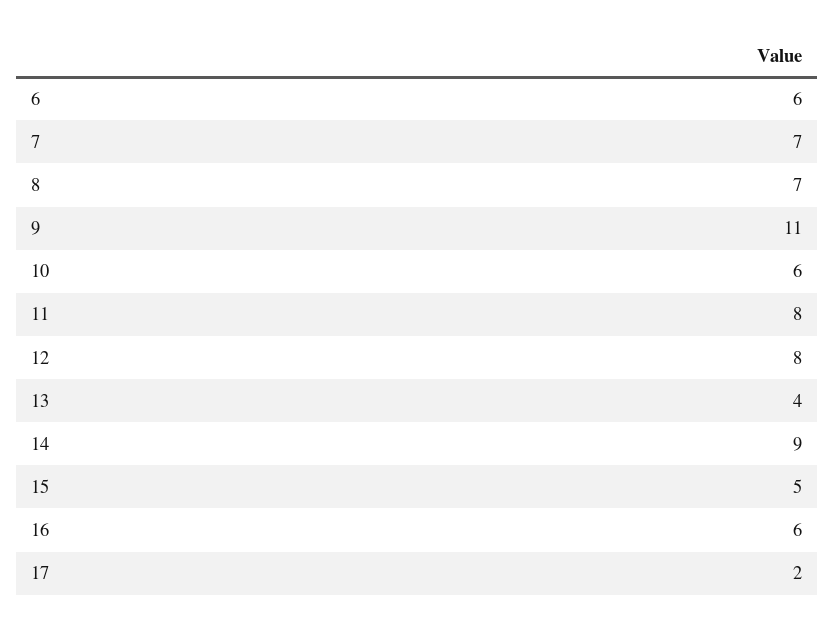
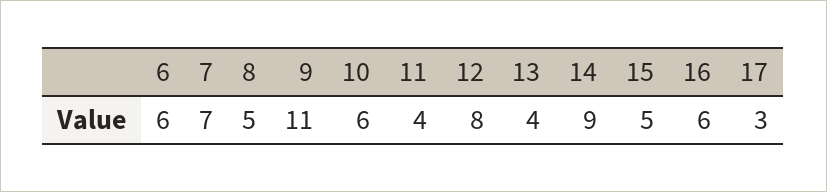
8: 7 -> 5
11: 8 -> 4
17: 2 -> 3

